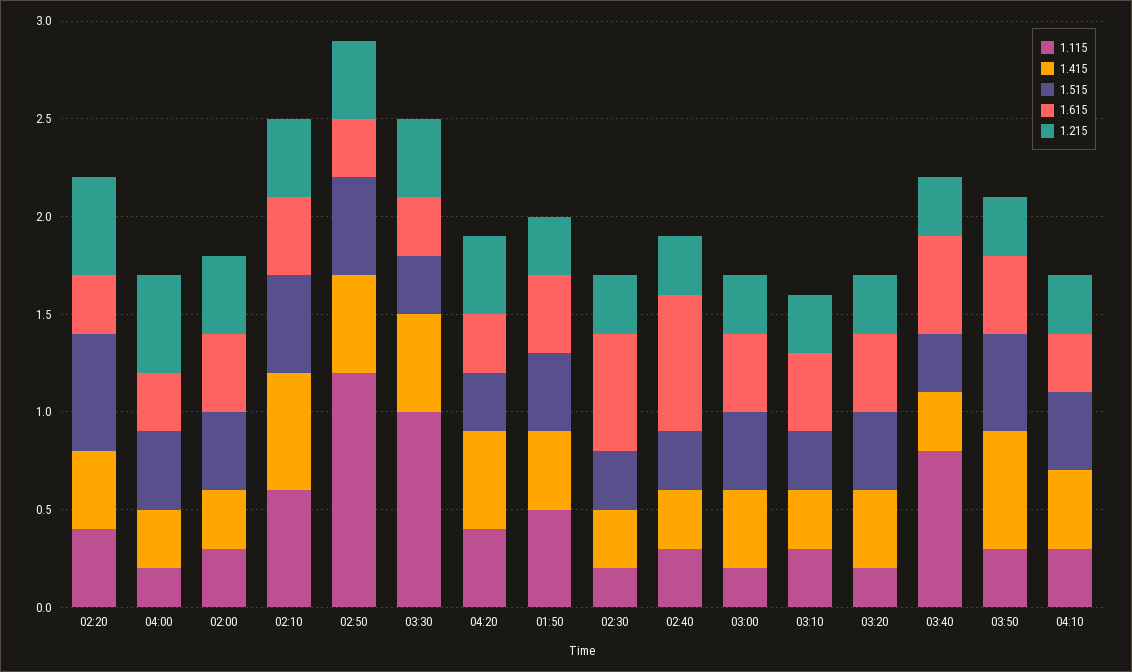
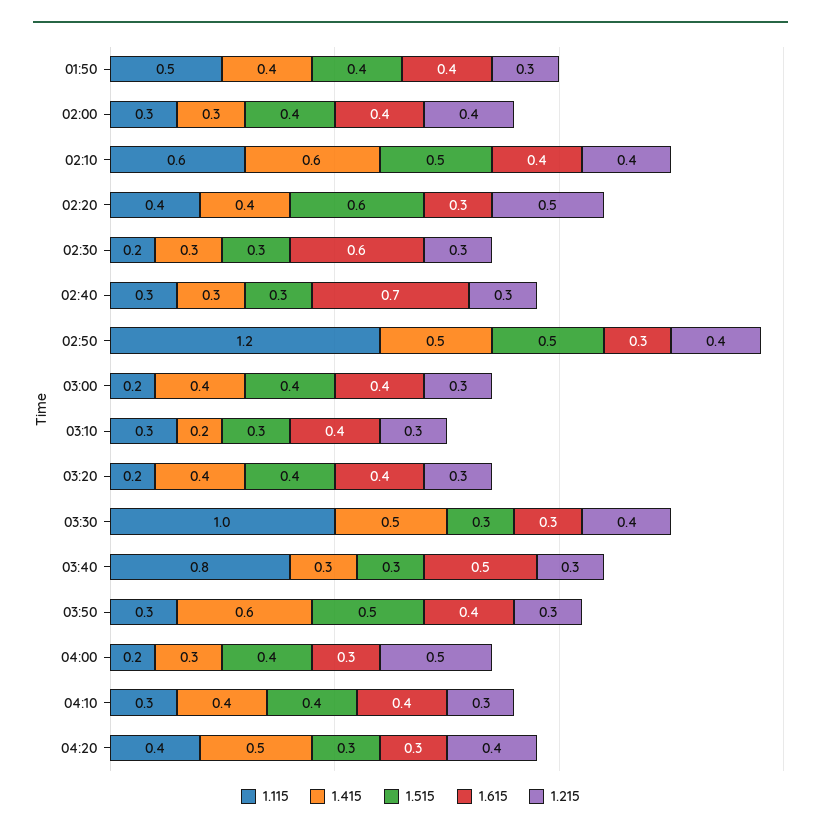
1.415, 03:10: 0.3 -> 0.2
1.615, 04:10: 0.3 -> 0.4

